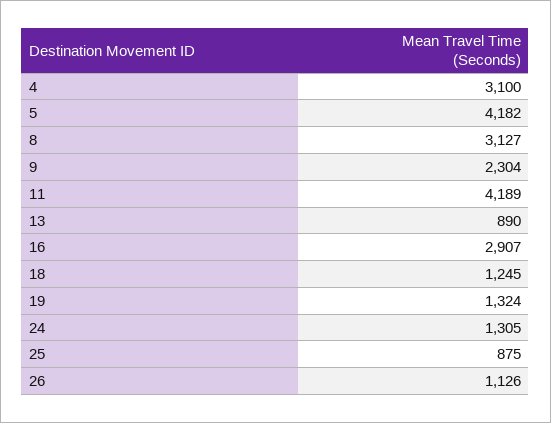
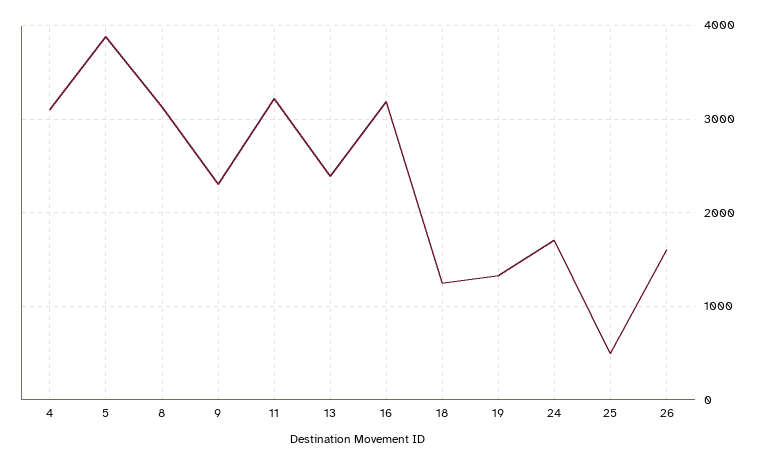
5: 4182 -> 3900
11: 4189 -> 3200
13: 890 -> 2400
16: 2907 -> 3200
24: 1305 -> 1700
25: 875 -> 500
26: 1126 -> 1600

